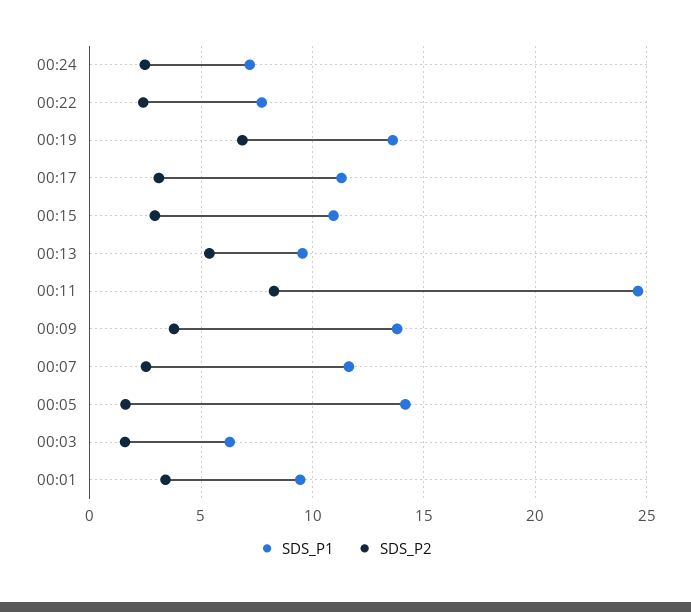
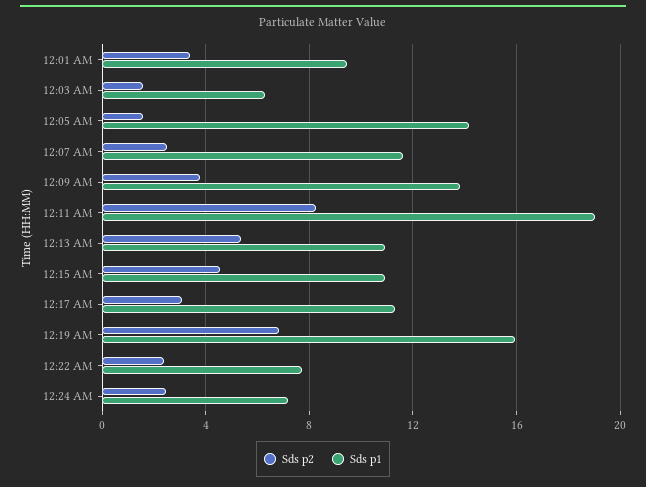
SDS_P1, 00:19: 13.5 -> 16
SDS_P2, 00:15: 3 -> 4.5
SDS_P1, 00:13: 9.5 -> 11
SDS_P1, 00:11: 24.5 -> 19

